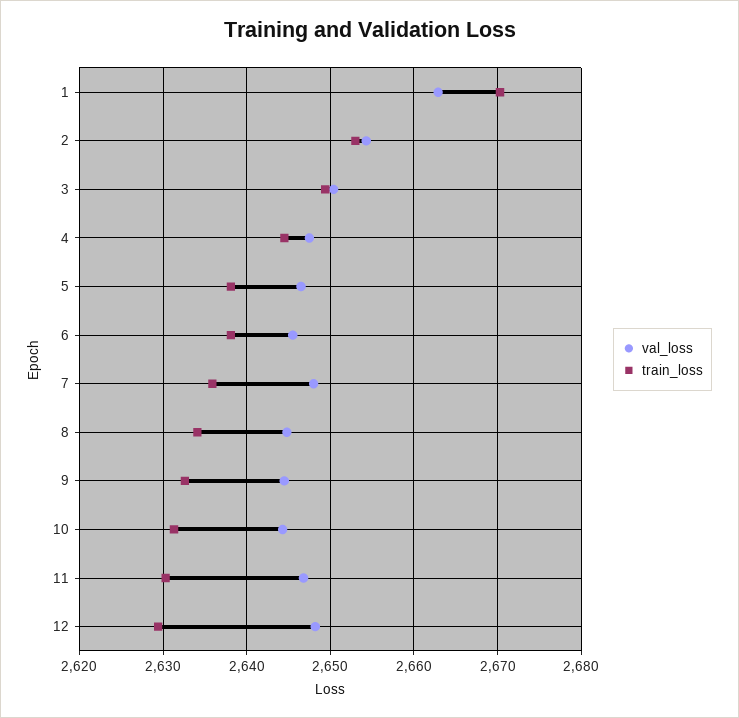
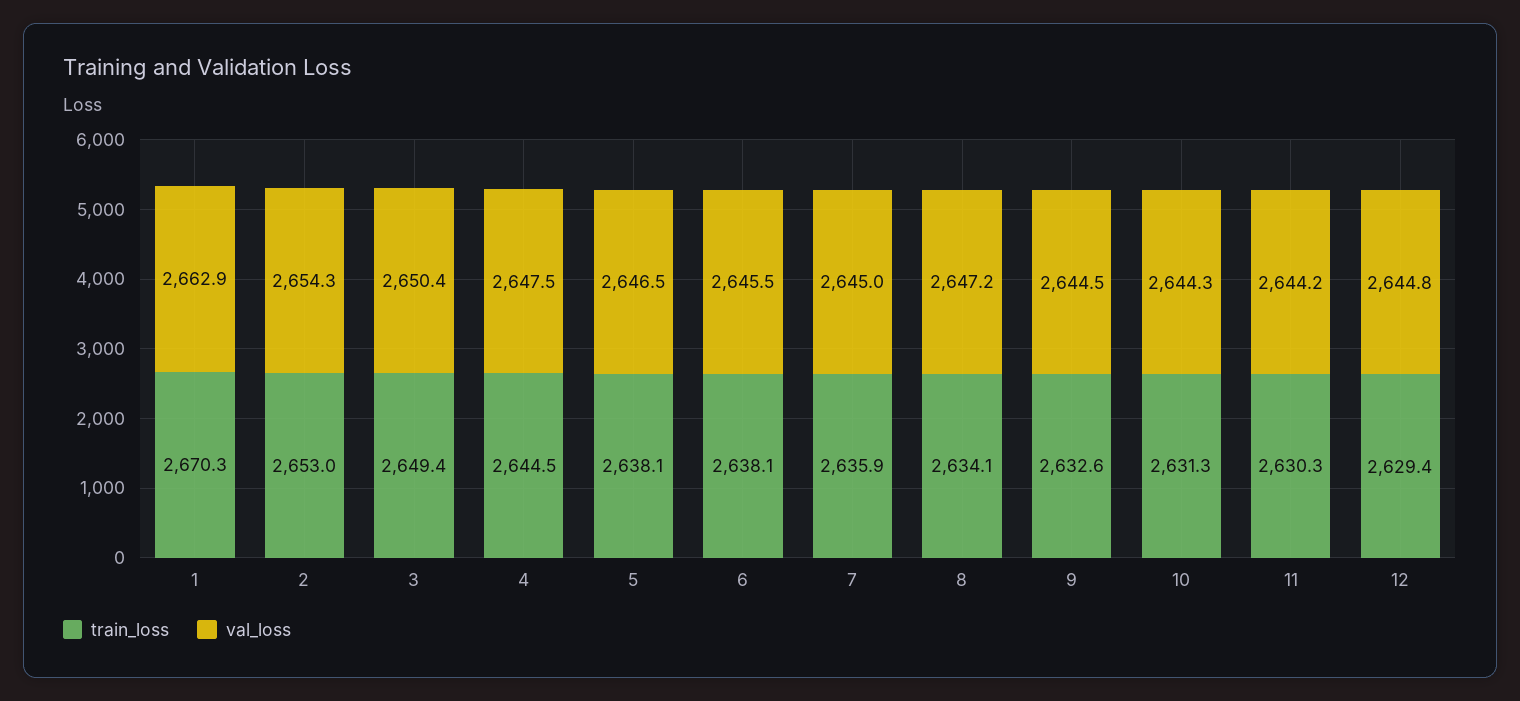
val_loss, 7: 2648 -> 2645
val_loss, 8: 2645 -> 2647.2
val_loss, 11: 2647 -> 2644.2
val_loss, 12: 2648 -> 2644.8

